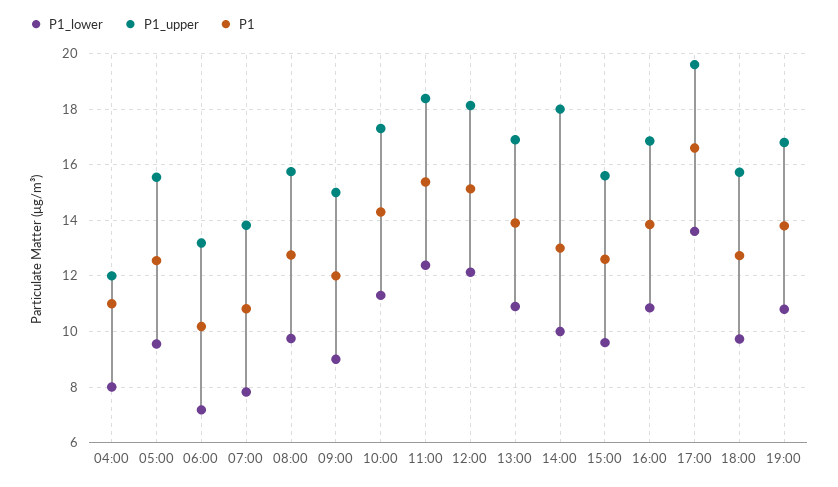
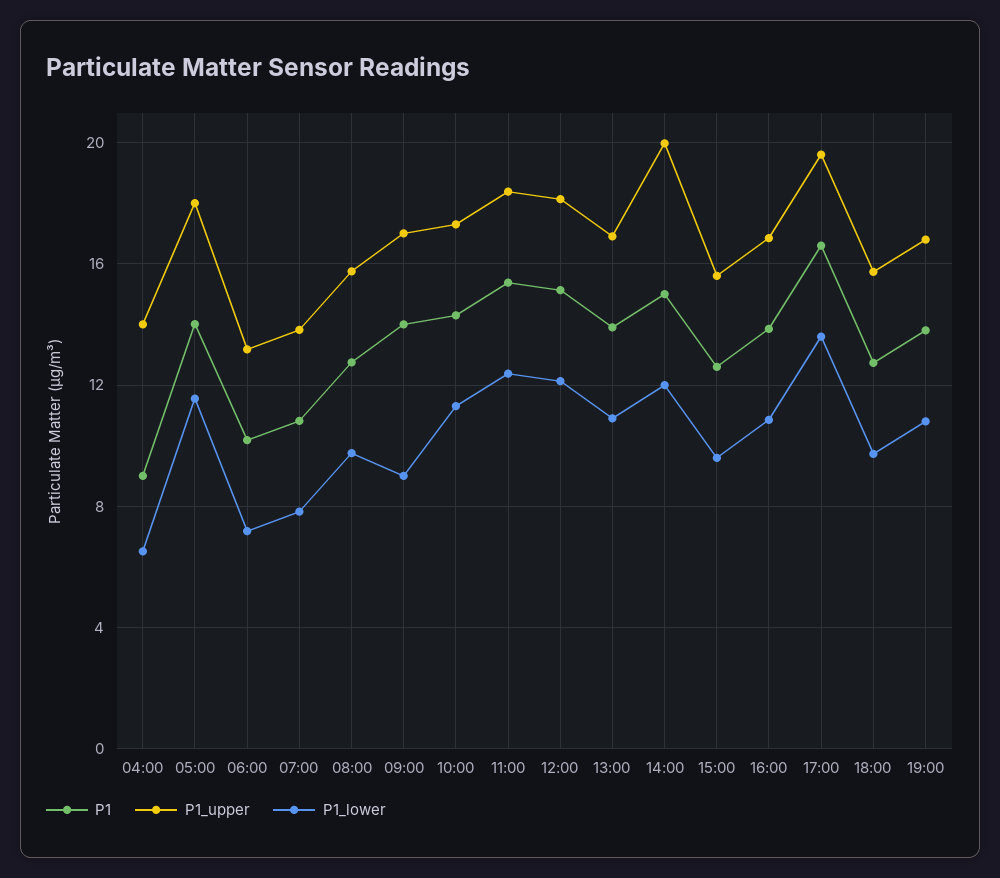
P1_lower, 04:00: 8 -> 6.5
P1_upper, 04:00: 12 -> 14
P1, 04:00: 11 -> 9
P1_lower, 05:00: 9.5 -> 11.5
P1_upper, 05:00: 15.5 -> 18
P1, 05:00: 12.5 -> 14
P1_upper, 09:00: 15 -> 17
P1, 09:00: 12 -> 14
P1_lower, 14:00: 10 -> 12
P1_upper, 14:00: 18 -> 20
P1, 14:00: 13 -> 15

